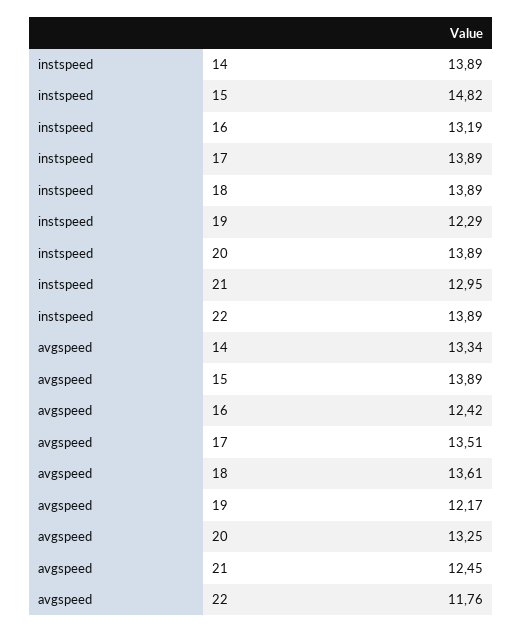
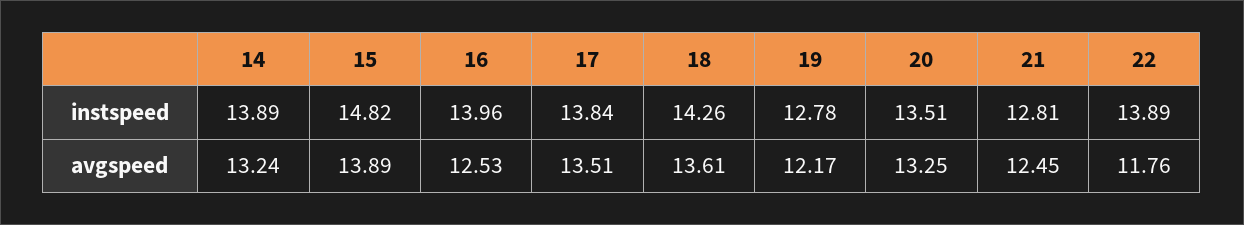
instspeed, 16: 13.19 -> 13.96
instspeed, 17: 13.89 -> 13.84
instspeed, 18: 13.89 -> 14.26
instspeed, 19: 12.29 -> 12.78
instspeed, 20: 13.89 -> 13.51
instspeed, 21: 12.95 -> 12.81
avgspeed, 14: 13.34 -> 13.24
avgspeed, 16: 12.42 -> 12.53

